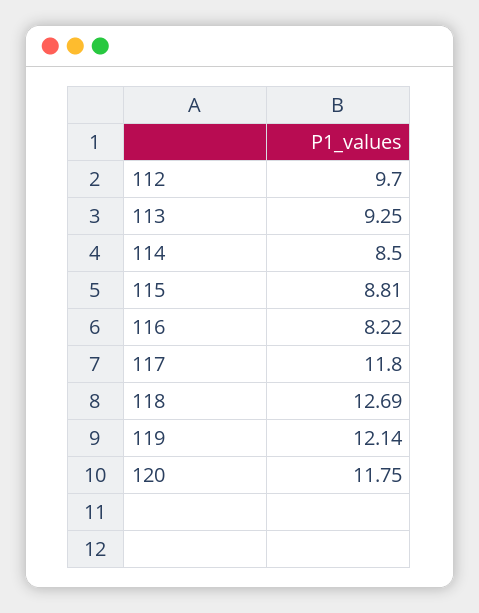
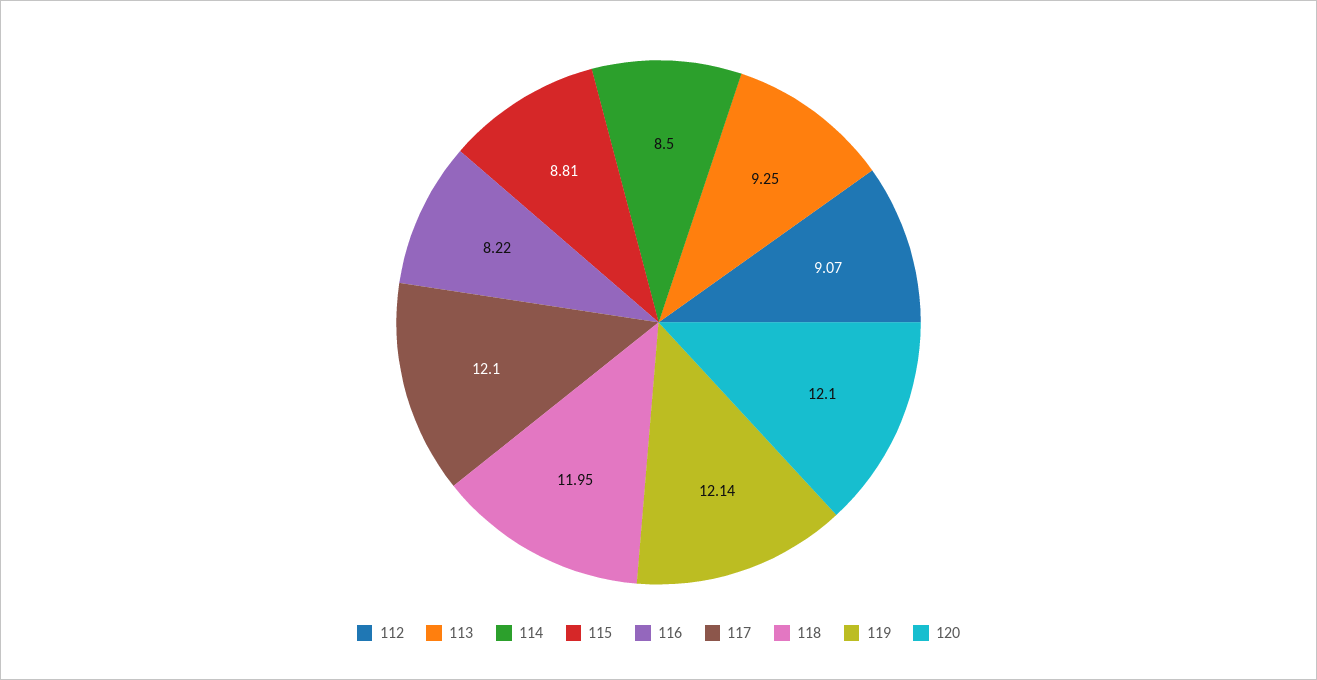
112: 9.7 -> 9.07
117: 11.8 -> 12.1
118: 12.69 -> 11.95
120: 11.75 -> 12.1

